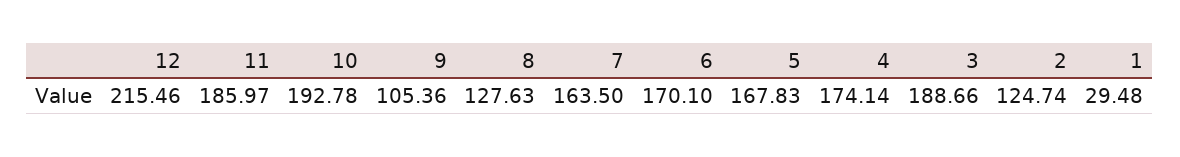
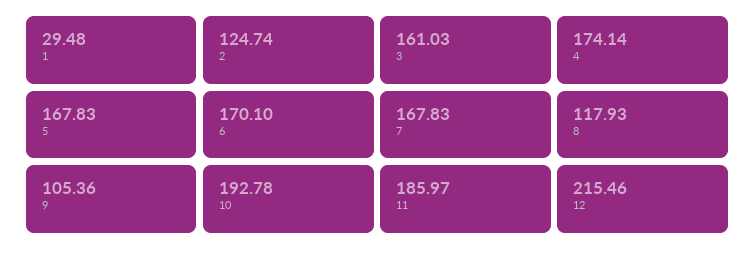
8: 127.63 -> 117.93
7: 163.5 -> 167.83
3: 188.66 -> 161.03

